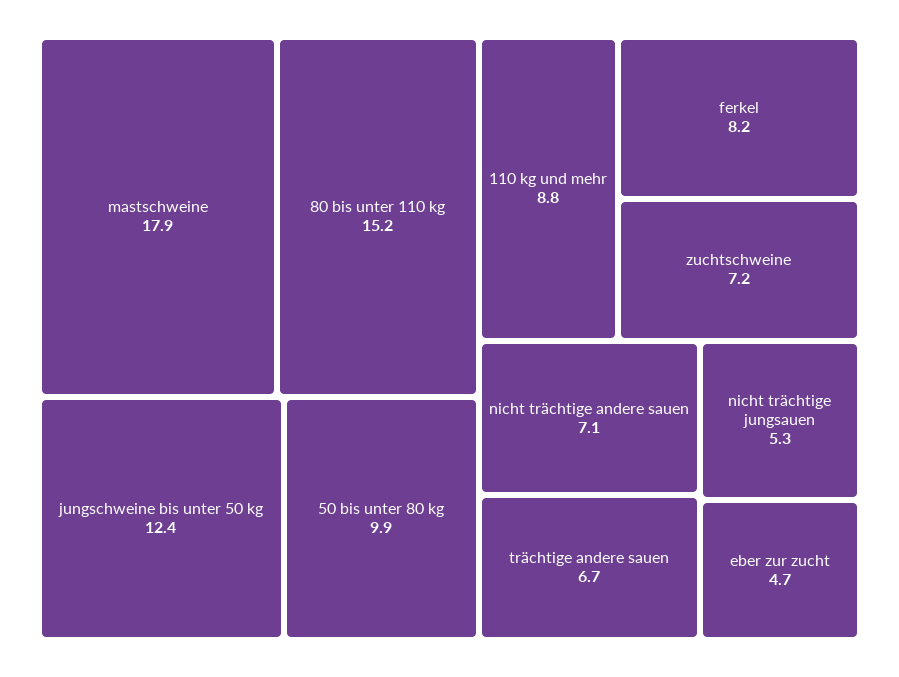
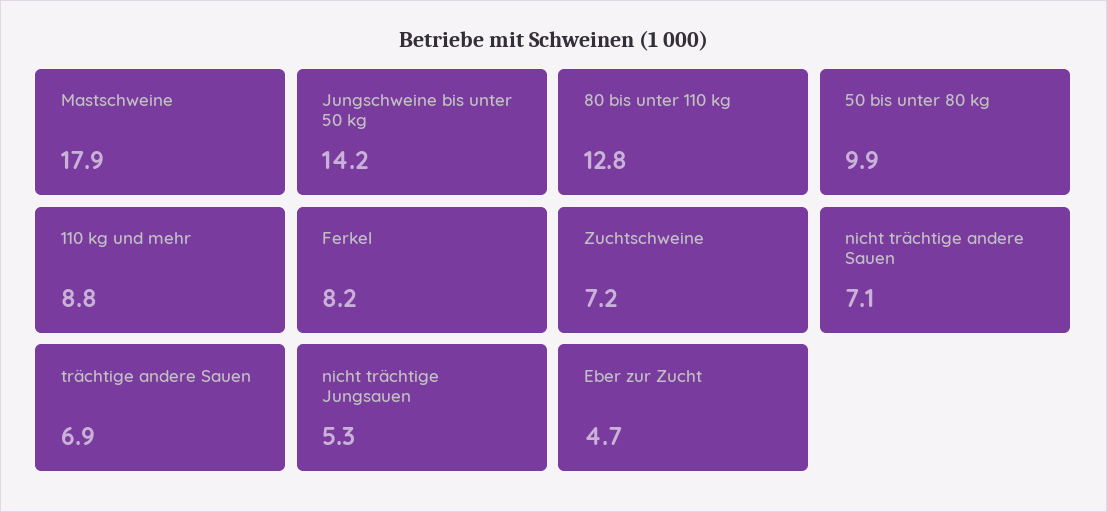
80 bis unter 110 kg: 15.2 -> 12.8
jungschweine bis unter 50 kg: 12.4 -> 14.2
trächtige andere sauen: 6.7 -> 6.9

